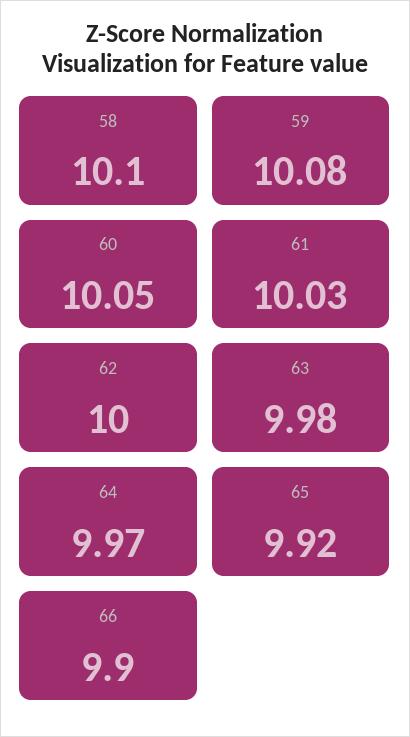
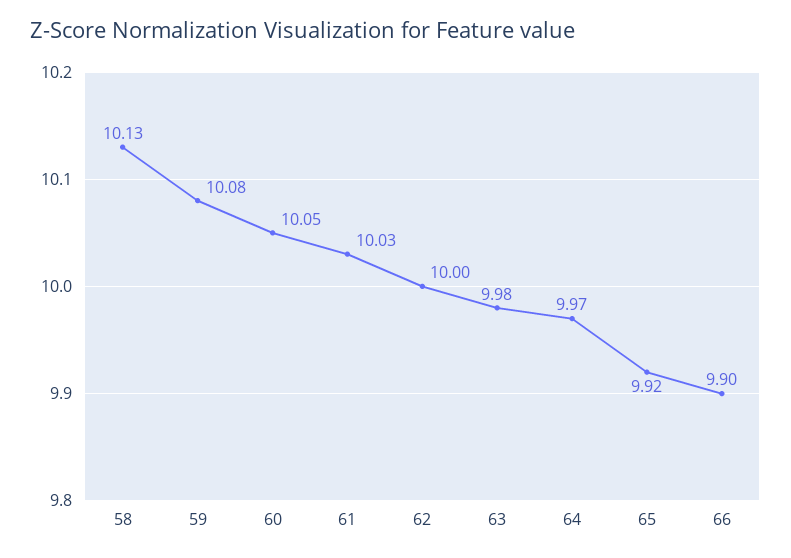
58: 10.1 -> 10.13

